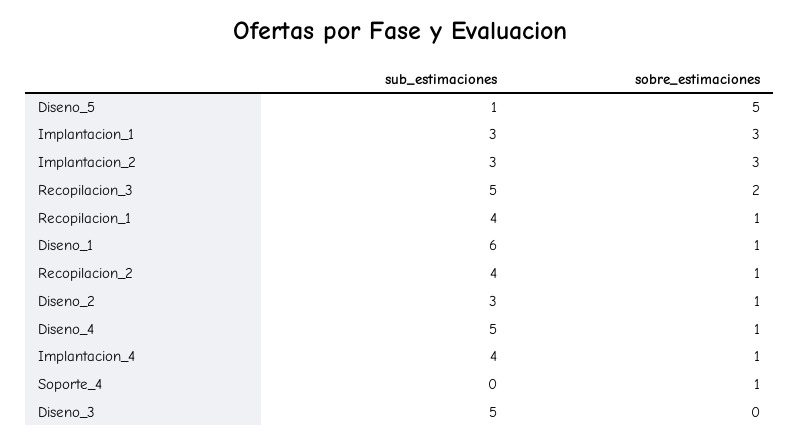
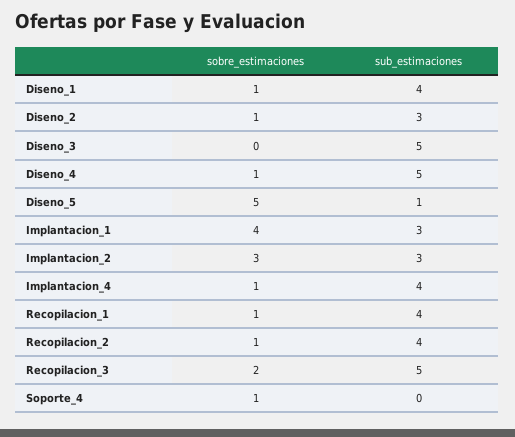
sobre_estimaciones, Implantacion_1: 3 -> 4
sub_estimaciones, Diseno_1: 6 -> 4

